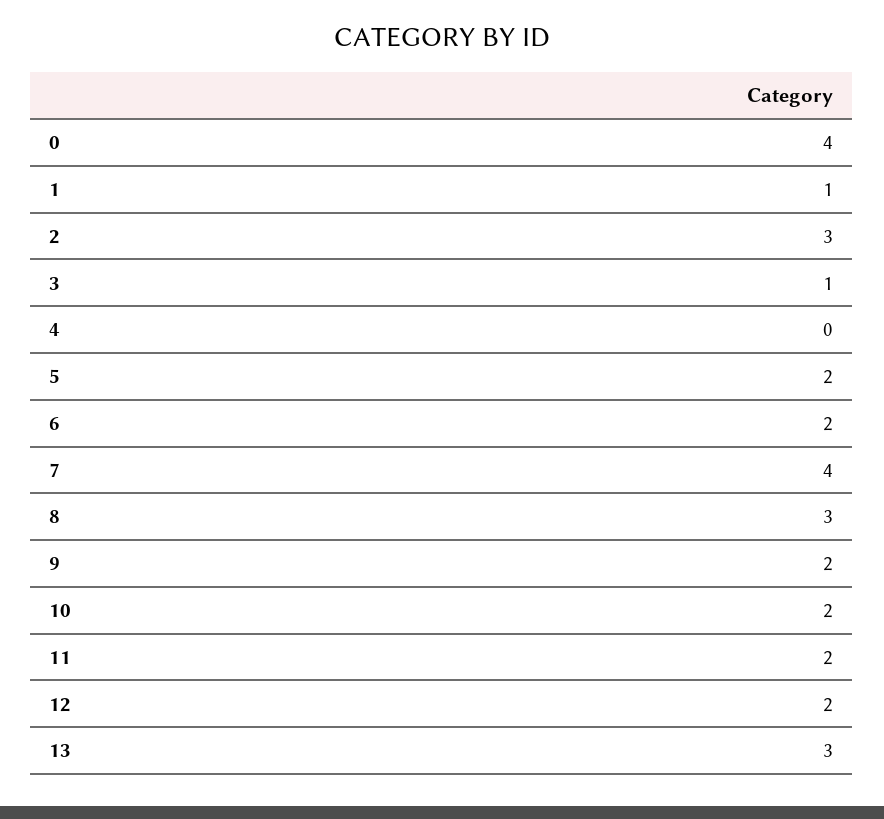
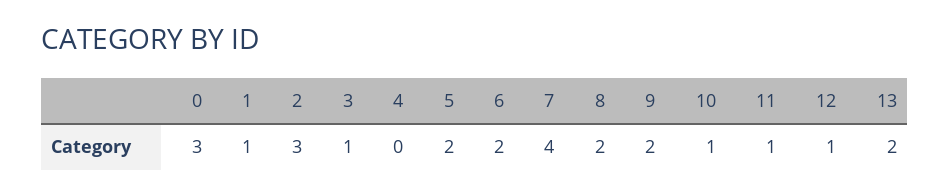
0: 4 -> 3
8: 3 -> 2
10: 2 -> 1
11: 2 -> 1
12: 2 -> 1
13: 3 -> 2

